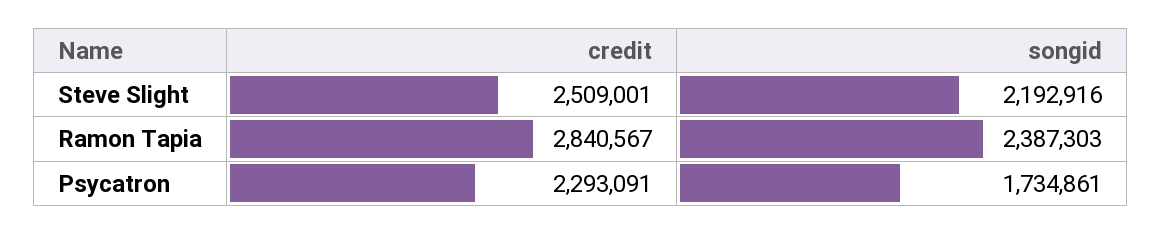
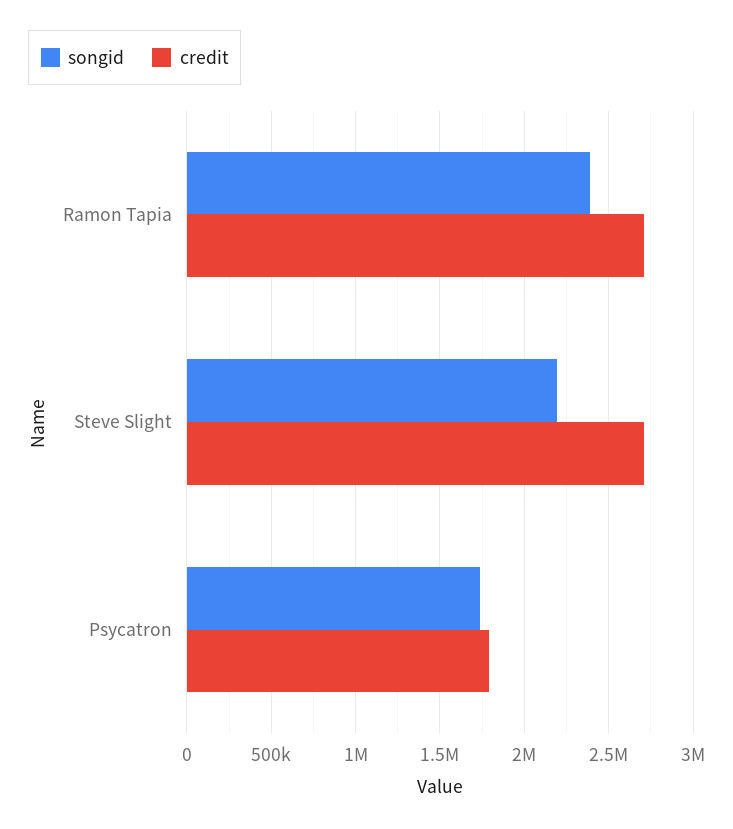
credit, Steve Slight: 2509001 -> 2700000
credit, Ramon Tapia: 2840567 -> 2700000
credit, Psycatron: 2293091 -> 1800000

